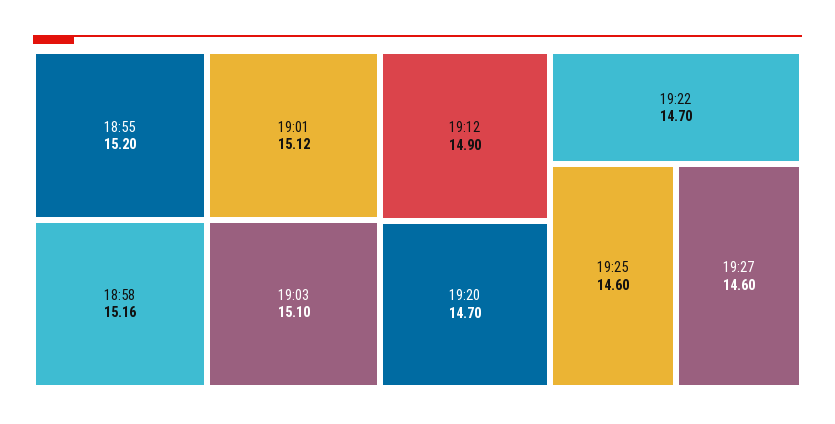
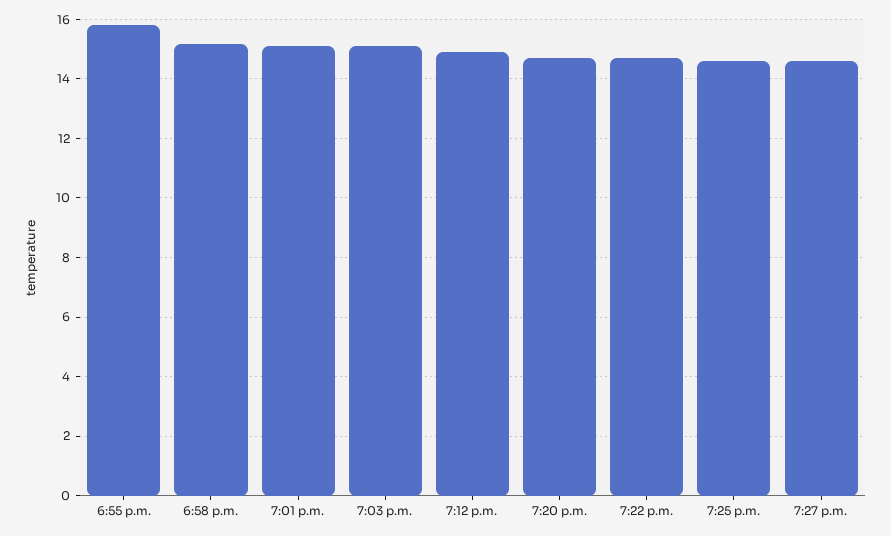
18:55: 15.2 -> 15.75

